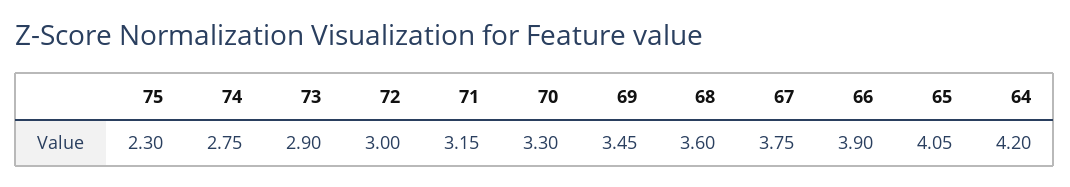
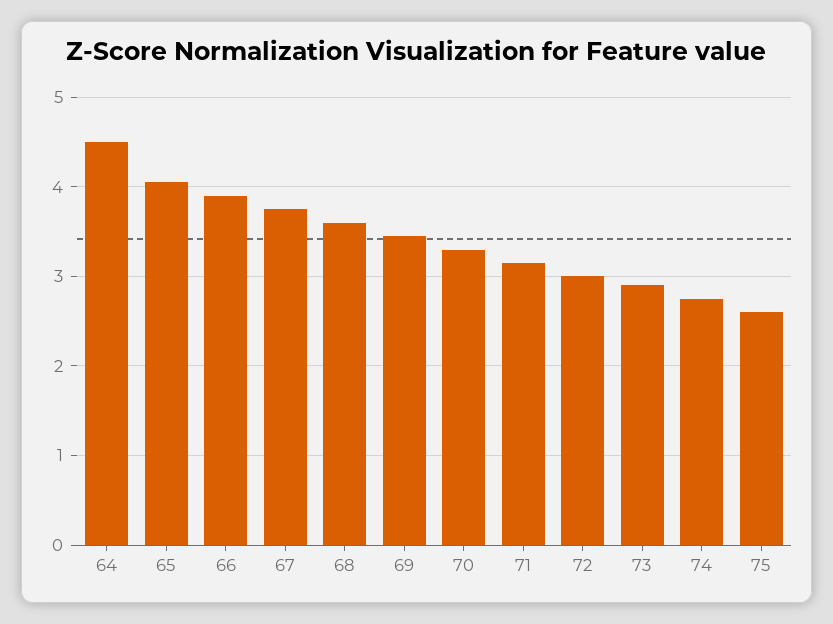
75: 2.3 -> 2.6
64: 4.2 -> 4.5

